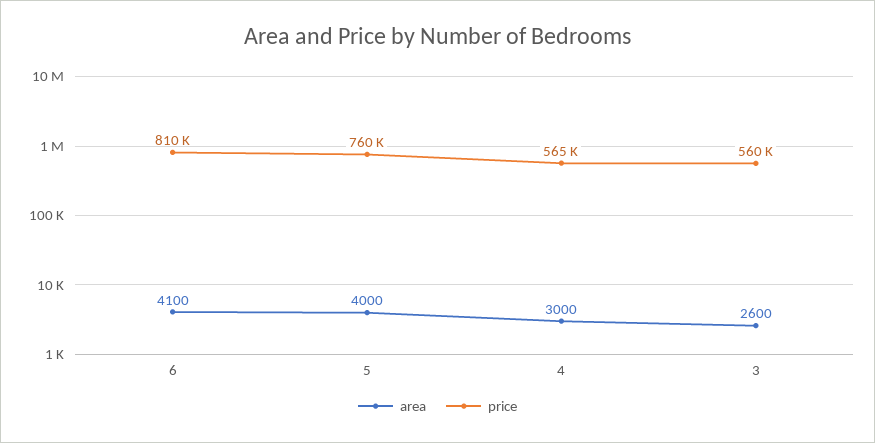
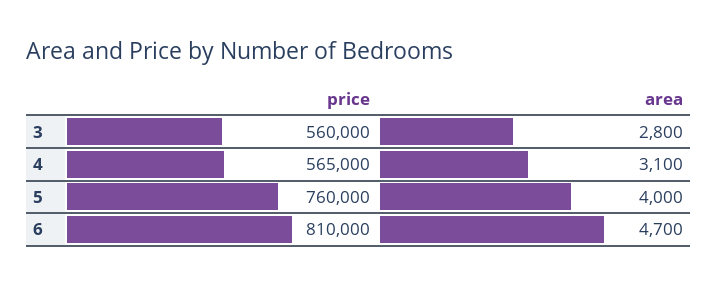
area, 6: 4100 -> 4700
area, 4: 3000 -> 3100
area, 3: 2600 -> 2800

